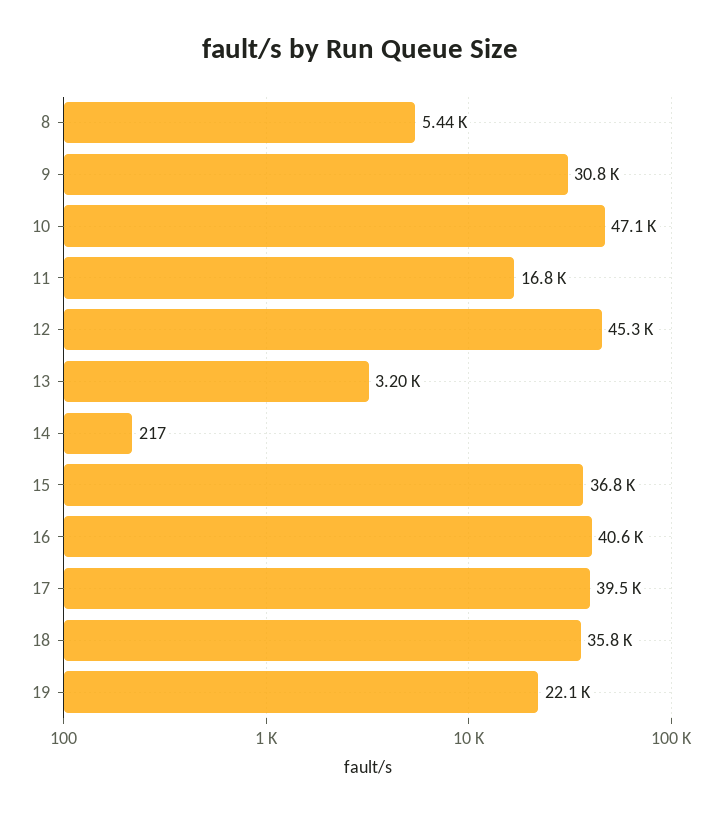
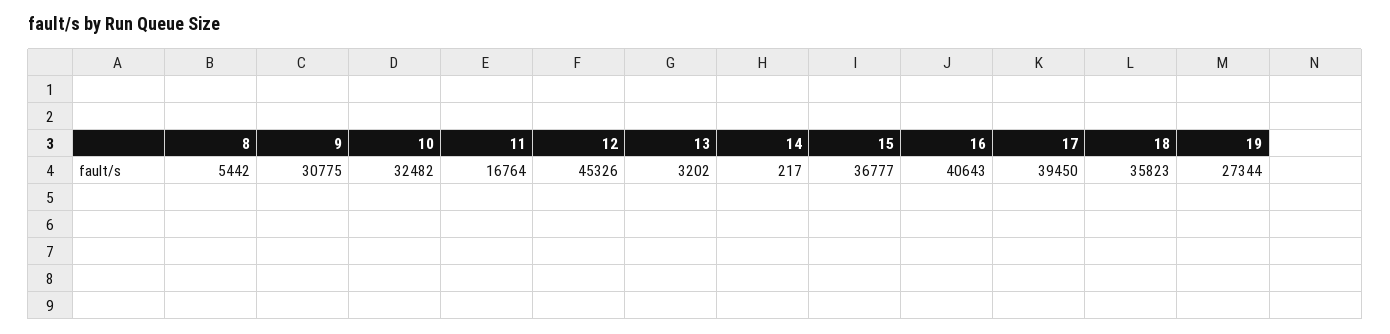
10: 47100 -> 32482
19: 22100 -> 27344

